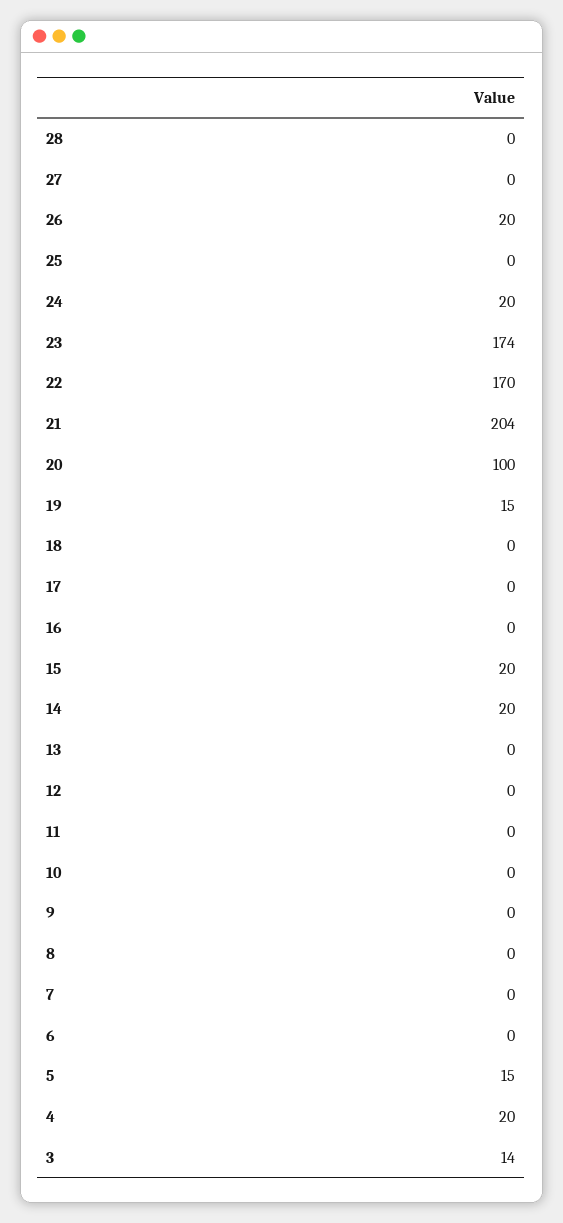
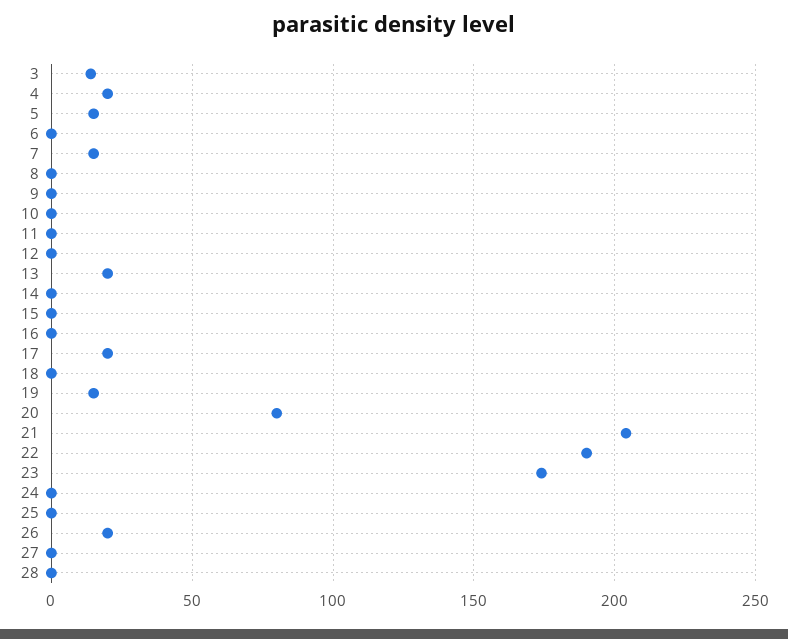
24: 20 -> 0
22: 170 -> 190
20: 100 -> 80
17: 0 -> 20
15: 20 -> 0
14: 20 -> 0
13: 0 -> 20
7: 0 -> 15

